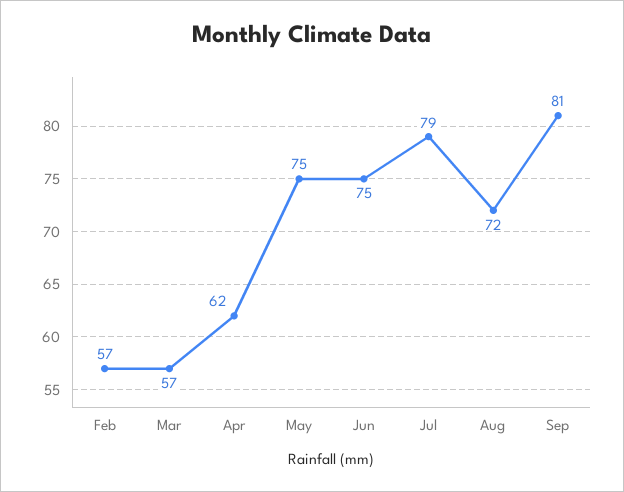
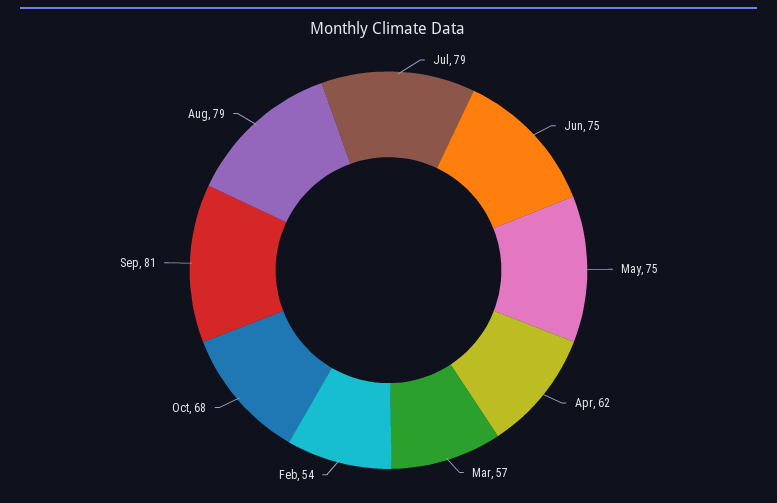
Feb: 57 -> 54
Aug: 72 -> 79
Oct: none -> 68

